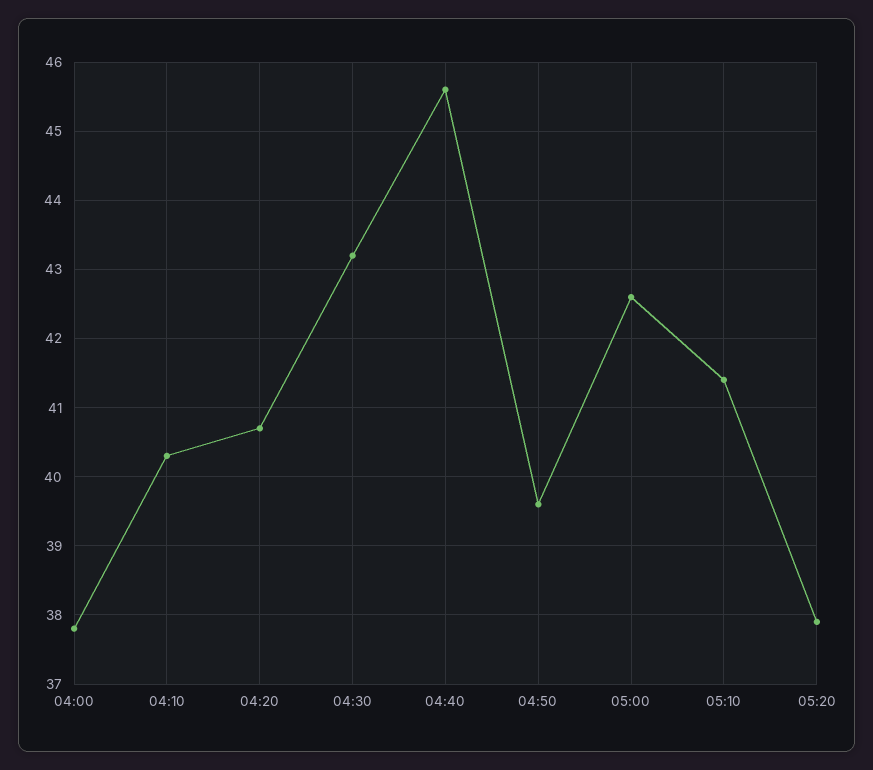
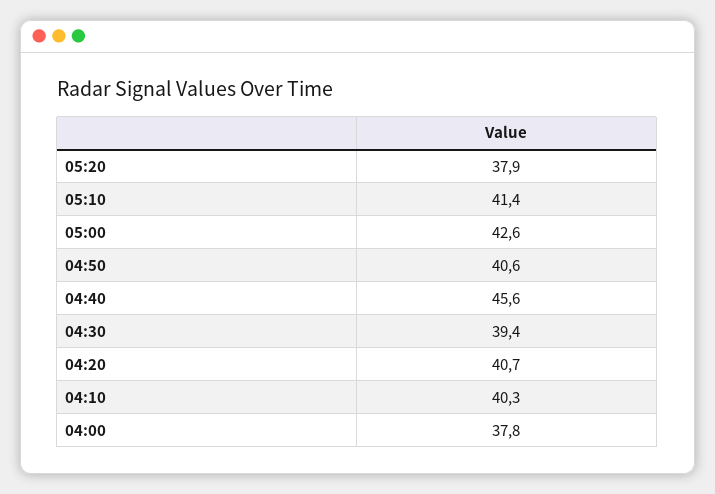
04:30: 43.2 -> 39.4
04:50: 39.6 -> 40.6

